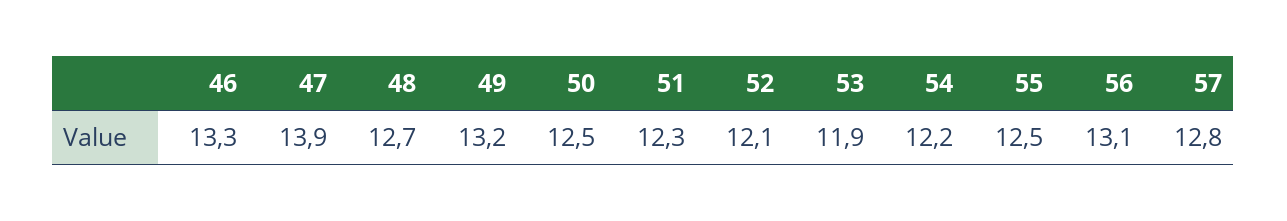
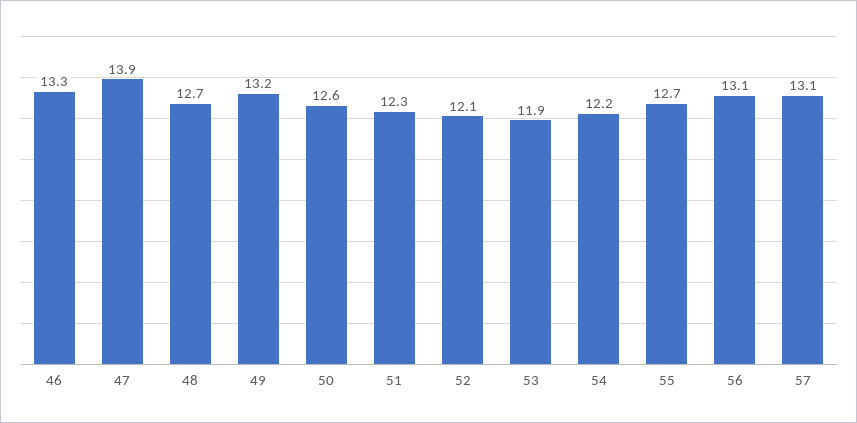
50: 12.5 -> 12.6
55: 12.5 -> 12.7
57: 12.8 -> 13.1

